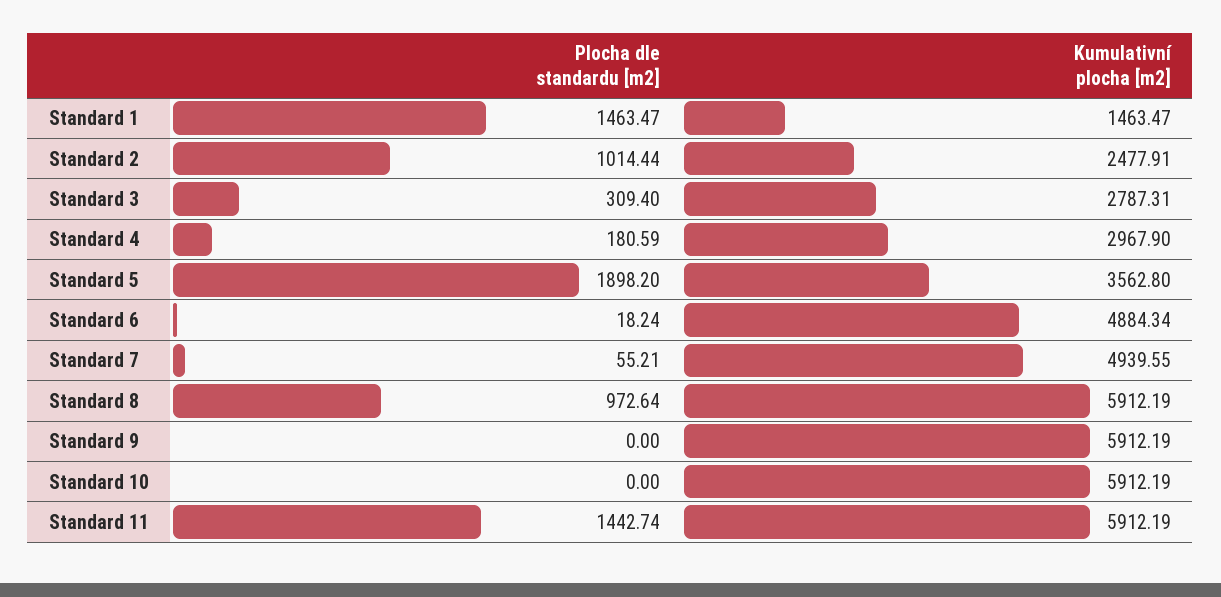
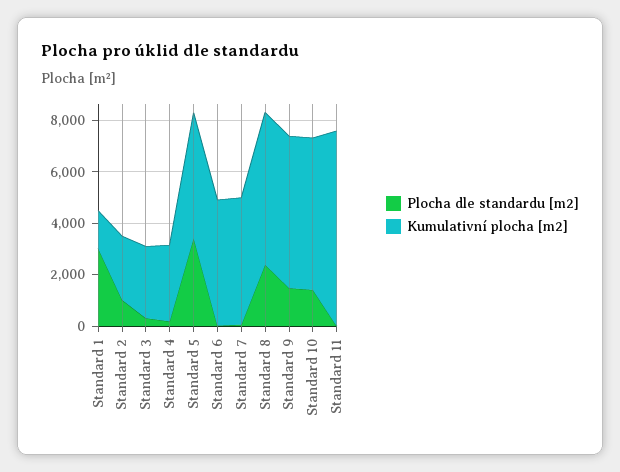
Plocha dle standardu [m2], Standard 1: 1463.47 -> 3000
Plocha dle standardu [m2], Standard 5: 1898.2 -> 3500
Kumulativní plocha [m2], Standard 5: 3562.8 -> 5000
Plocha dle standardu [m2], Standard 8: 972.64 -> 2500
Plocha dle standardu [m2], Standard 9: 0 -> 1500
Plocha dle standardu [m2], Standard 10: 0 -> 1500
Plocha dle standardu [m2], Standard 11: 1442.74 -> 0
Kumulativní plocha [m2], Standard 11: 5912.19 -> 7500

